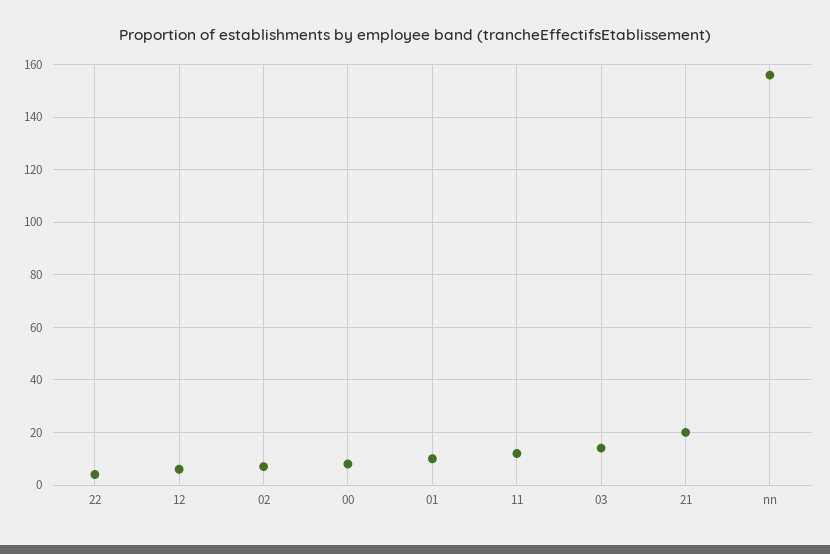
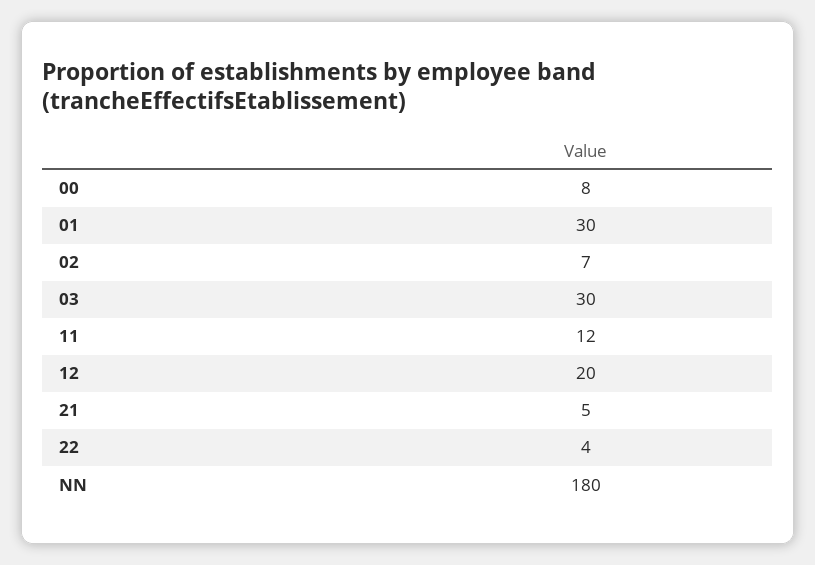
12: 5 -> 20
01: 10 -> 30
03: 15 -> 30
21: 20 -> 5
nn: 155 -> 180

